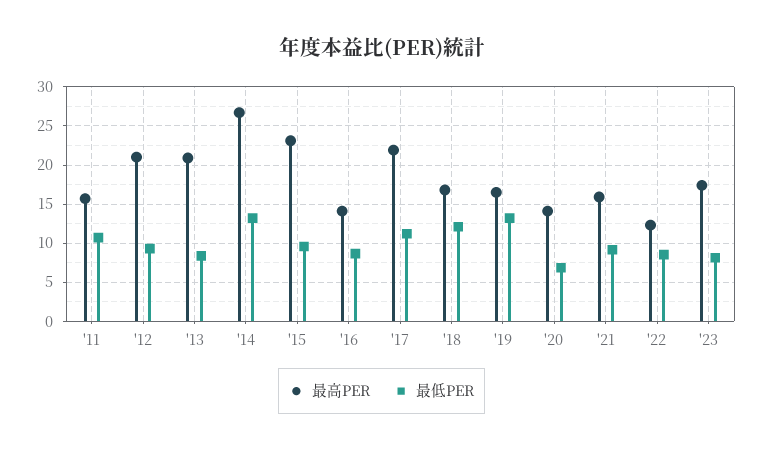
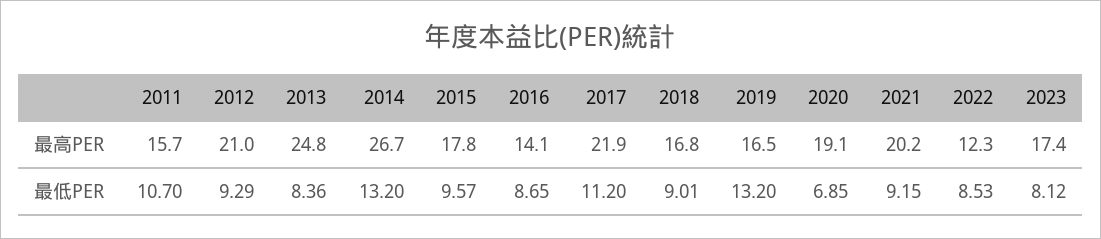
最高PER, '13: 21 -> 24.8
最高PER, '15: 23 -> 17.8
最低PER, '18: 12 -> 9.01
最高PER, '20: 14 -> 19.1
最高PER, '21: 16 -> 20.2

